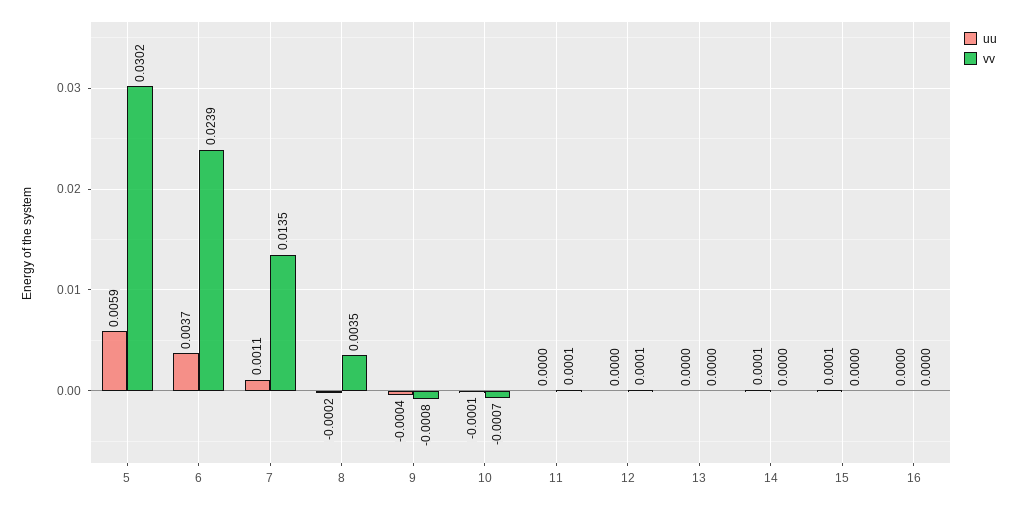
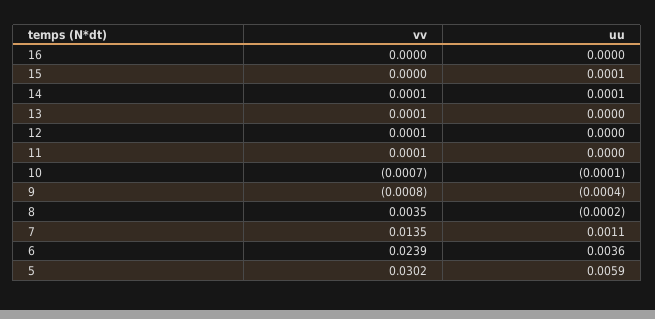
uu, 6: 0.0037 -> 0.0036
vv, 13: 0 -> 0.0001
vv, 14: 0 -> 0.0001

